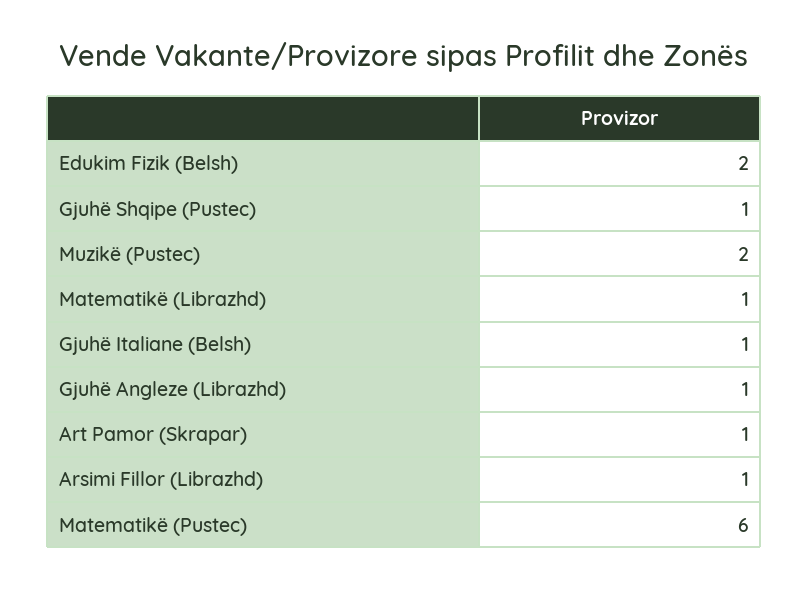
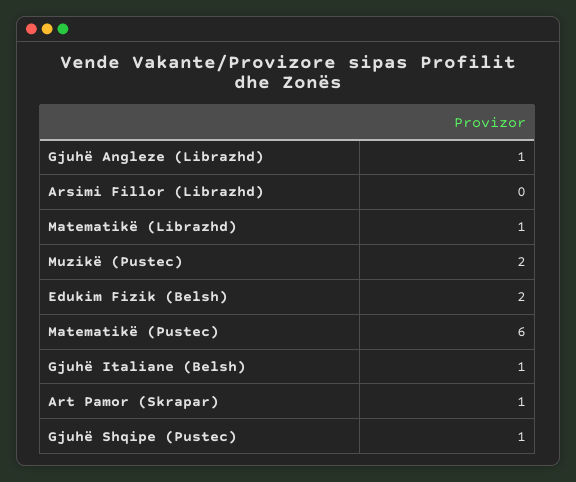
Arsimi Fillor (Librazhd): 1 -> 0

